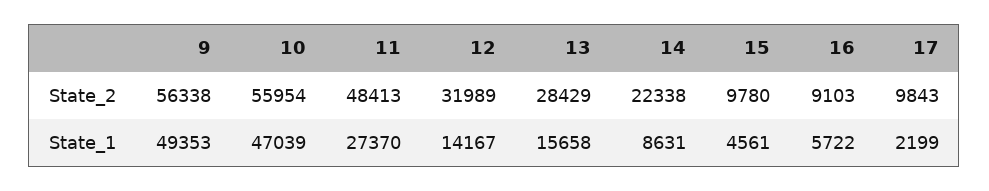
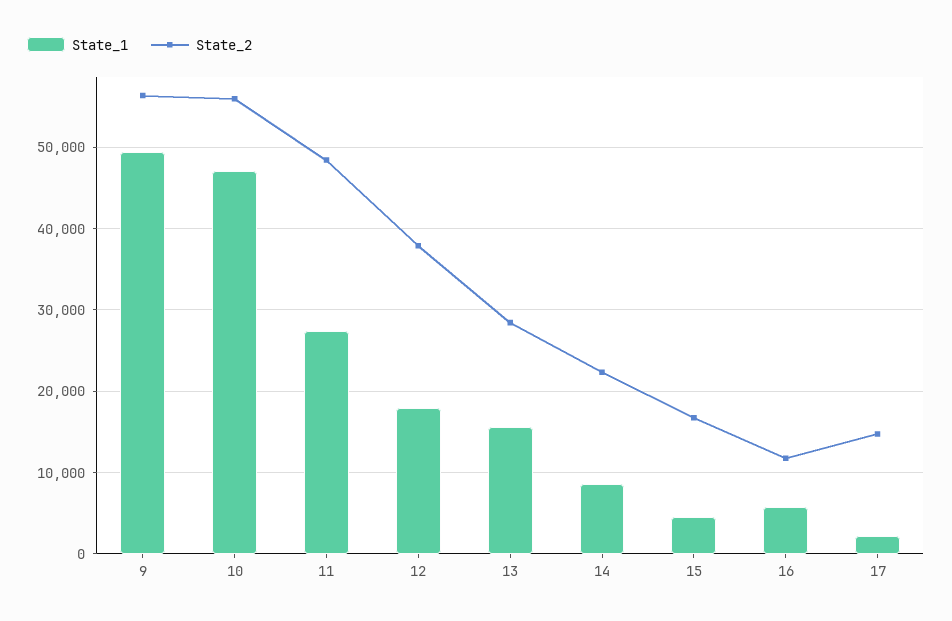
State_2, 12: 31989 -> 38000
State_2, 15: 9780 -> 17000
State_2, 16: 9103 -> 12000
State_2, 17: 9843 -> 15000
State_1, 12: 14167 -> 18000

